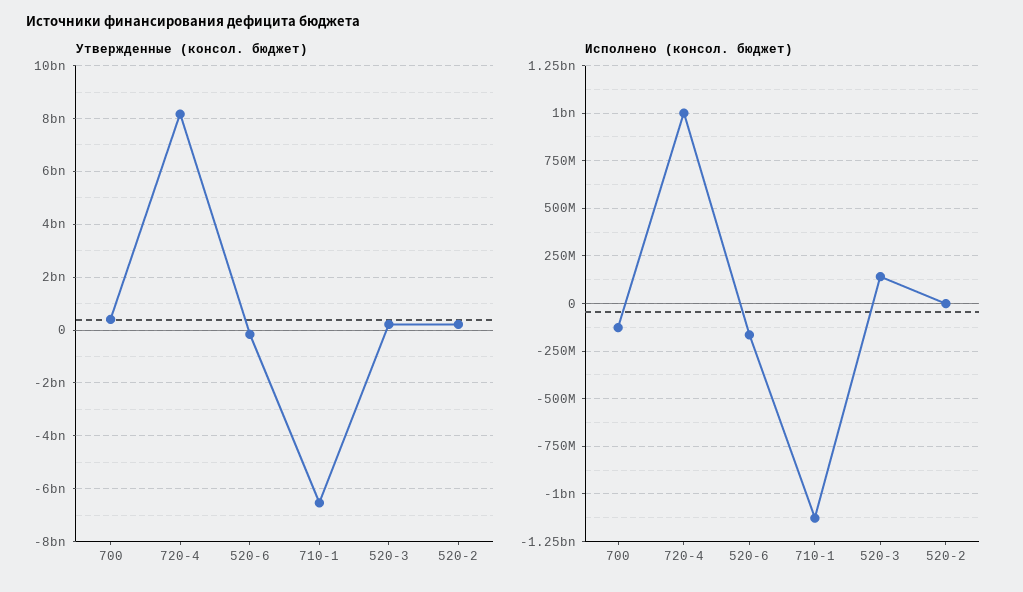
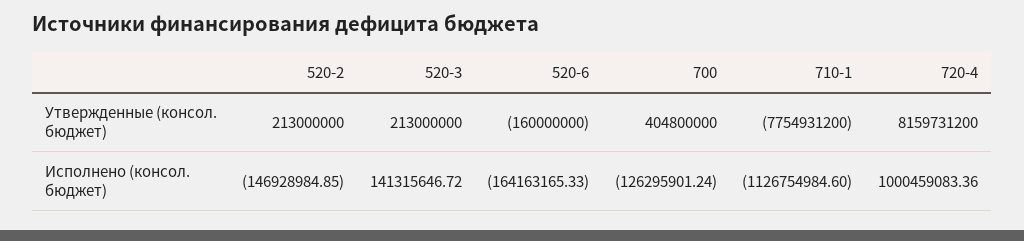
Утвержденные (консол. бюджет), 710-1: -6500000000 -> -7754931200
Исполнено (консол. бюджет), 520-2: 0 -> -146928984.85

